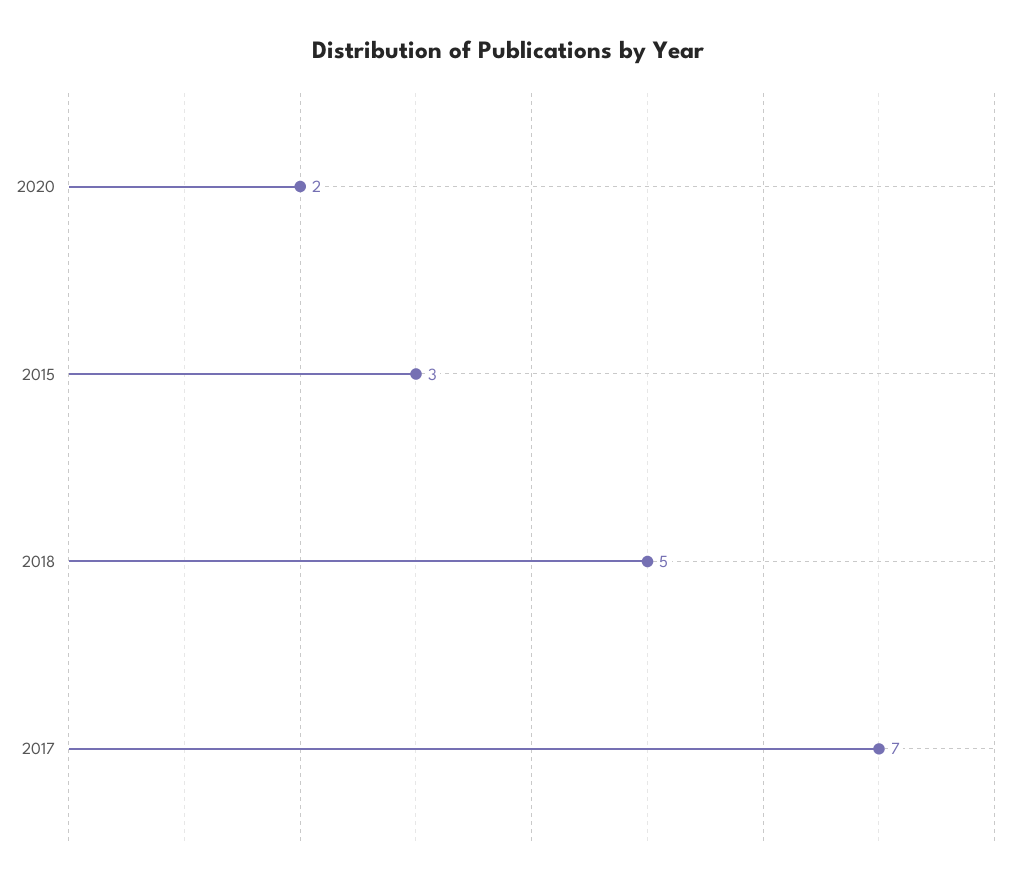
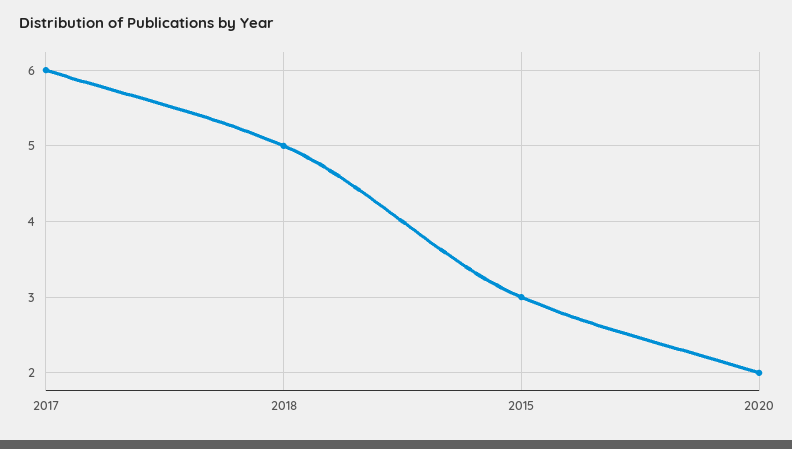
2017: 7 -> 6

